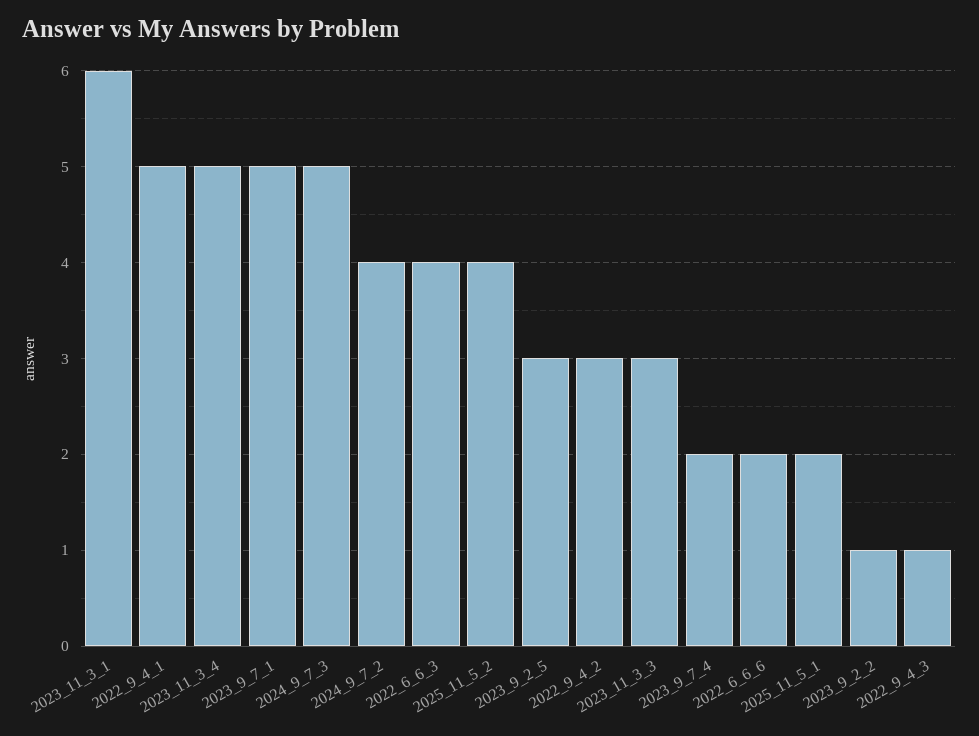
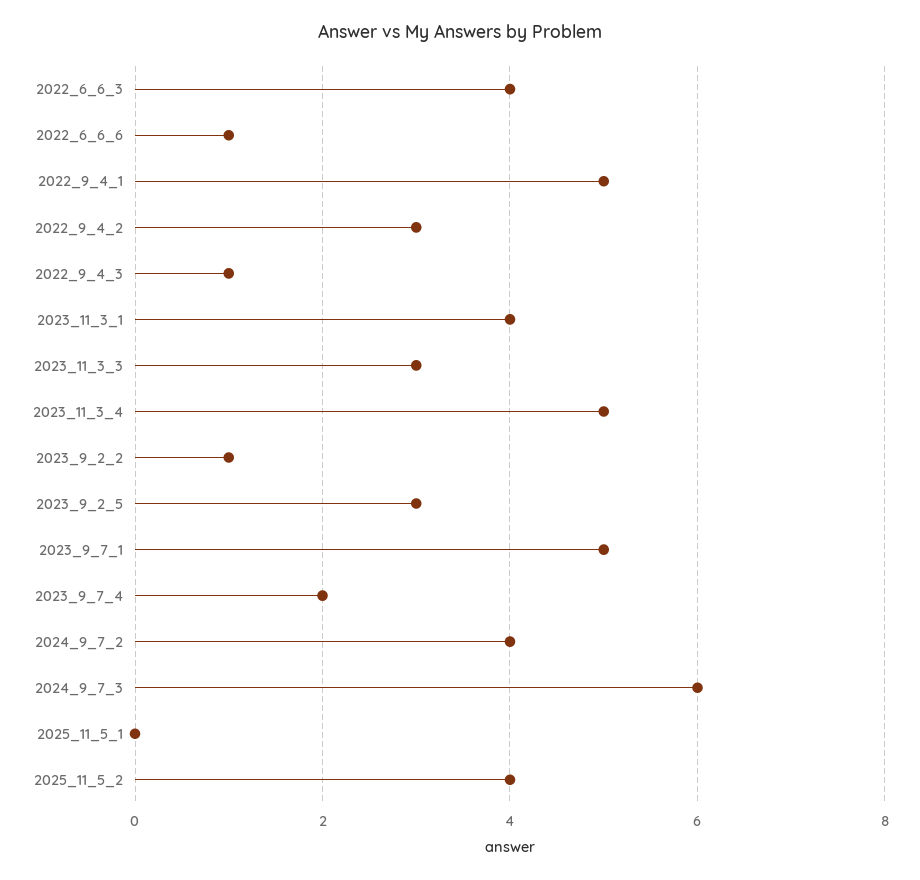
2023_11_3_1: 6 -> 4
2024_9_7_3: 5 -> 6
2022_6_6_6: 2 -> 1
2025_11_5_1: 2 -> 0

